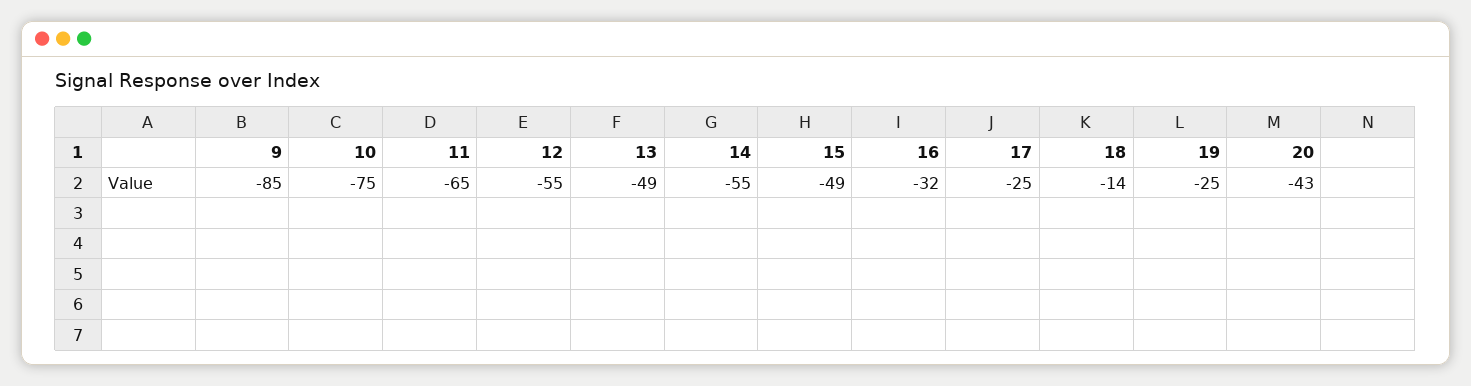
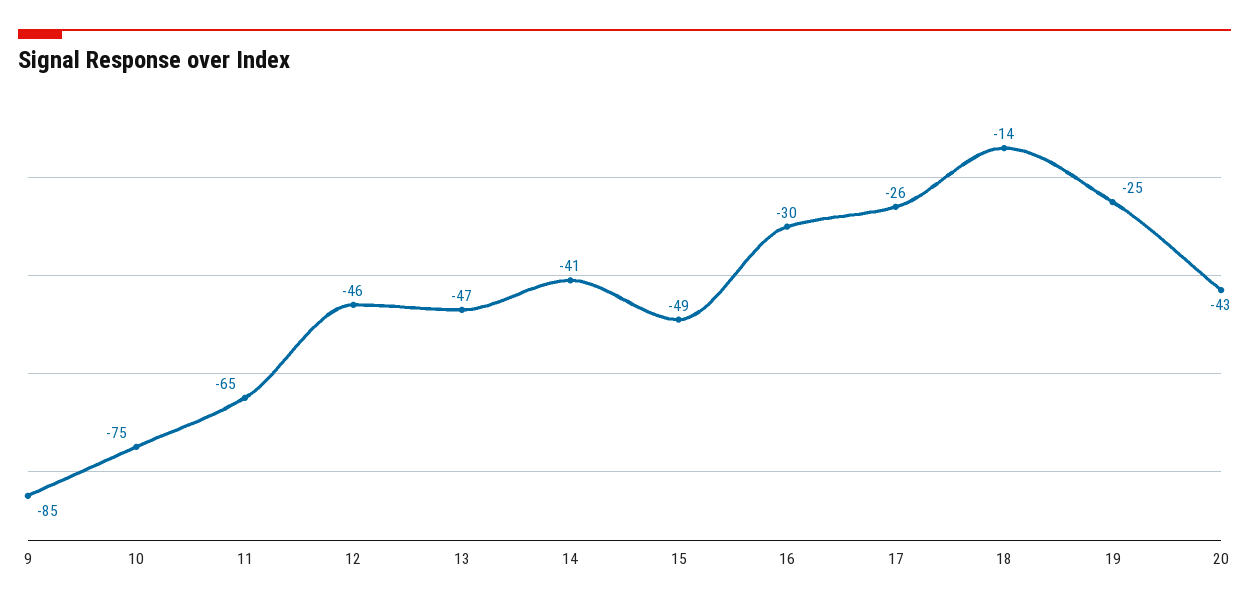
12: -55 -> -46
13: -49 -> -47
14: -55 -> -41
16: -32 -> -30
17: -25 -> -26

